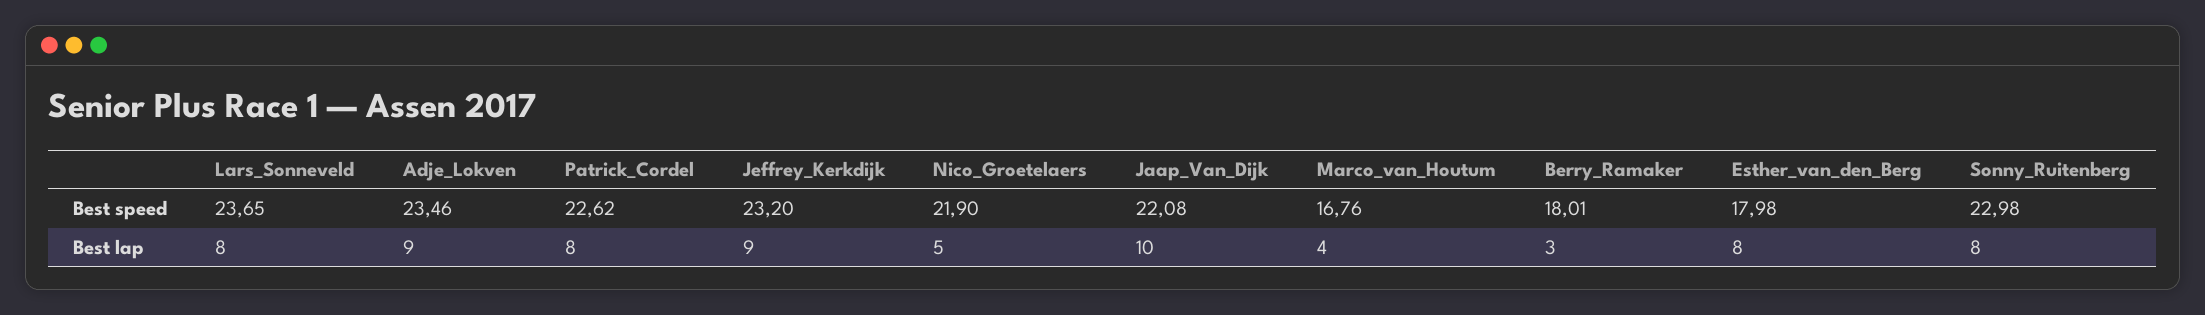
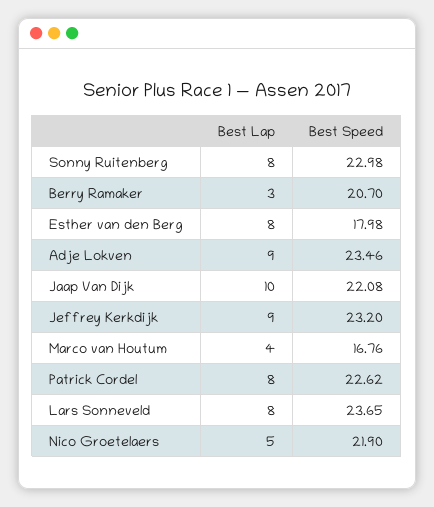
Berry_Ramaker, Best speed: 18.01 -> 20.7

